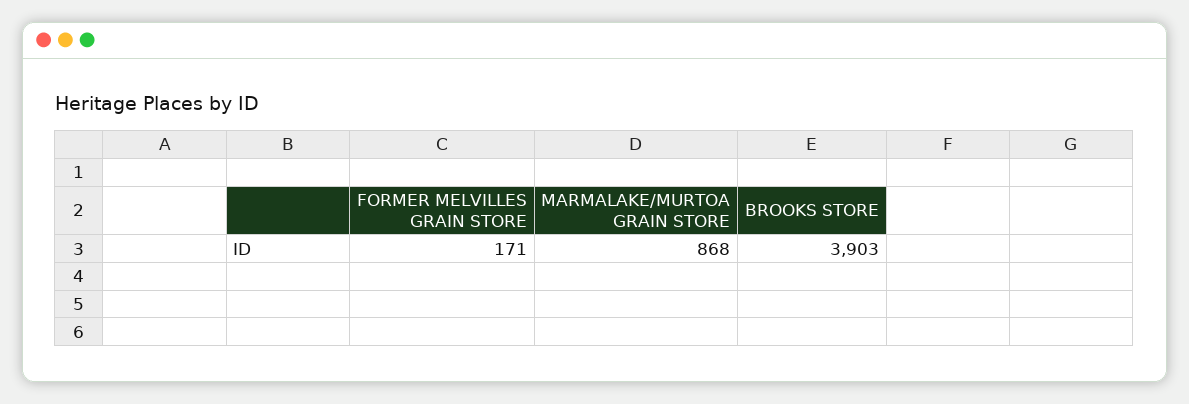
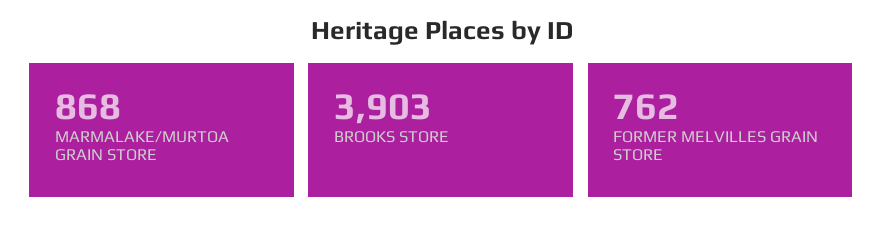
FORMER MELVILLES GRAIN STORE: 171 -> 762

